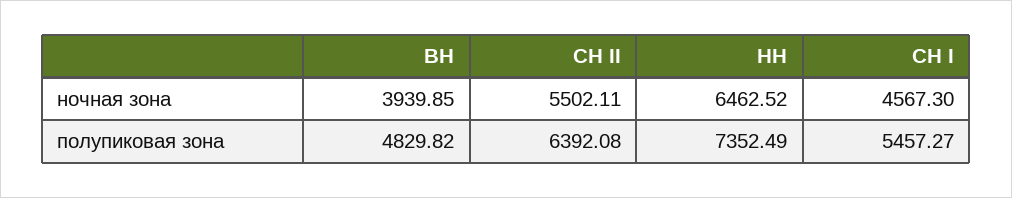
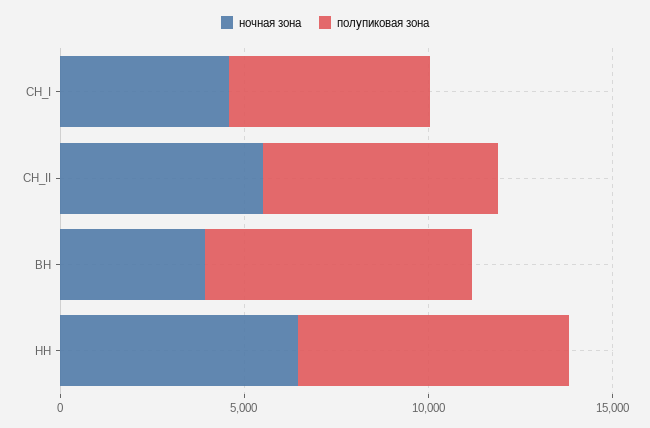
полупиковая зона, ВН: 4829.82 -> 7000

